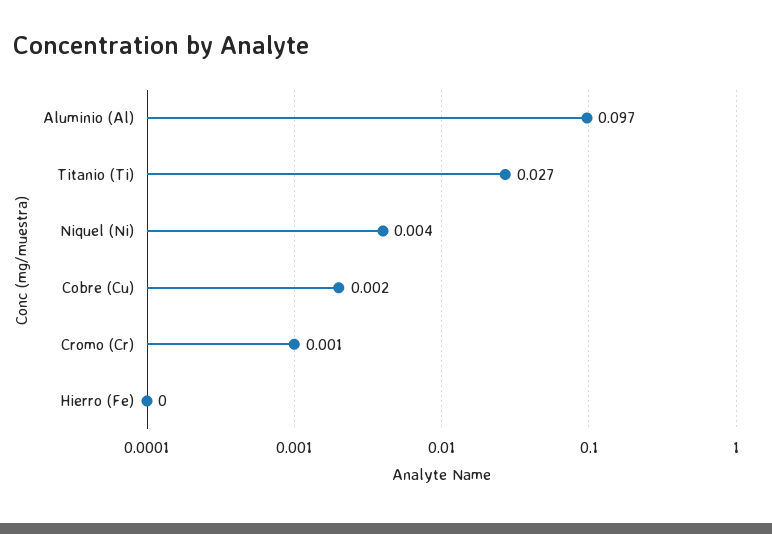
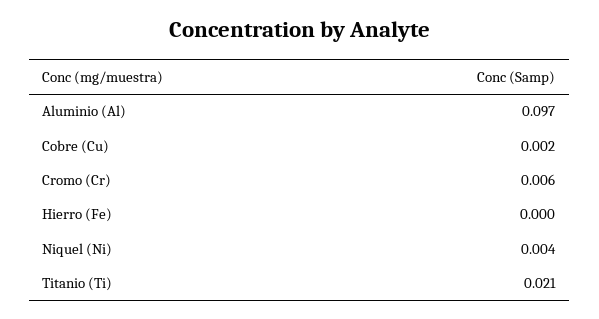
Titanio (Ti): 0.027 -> 0.021
Cromo (Cr): 0.001 -> 0.006

